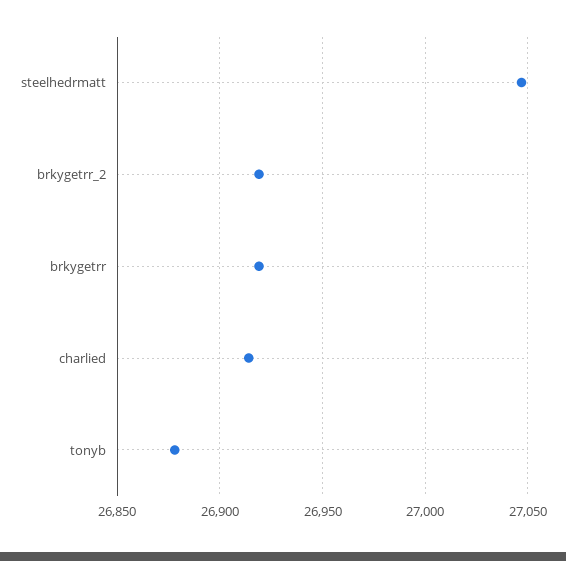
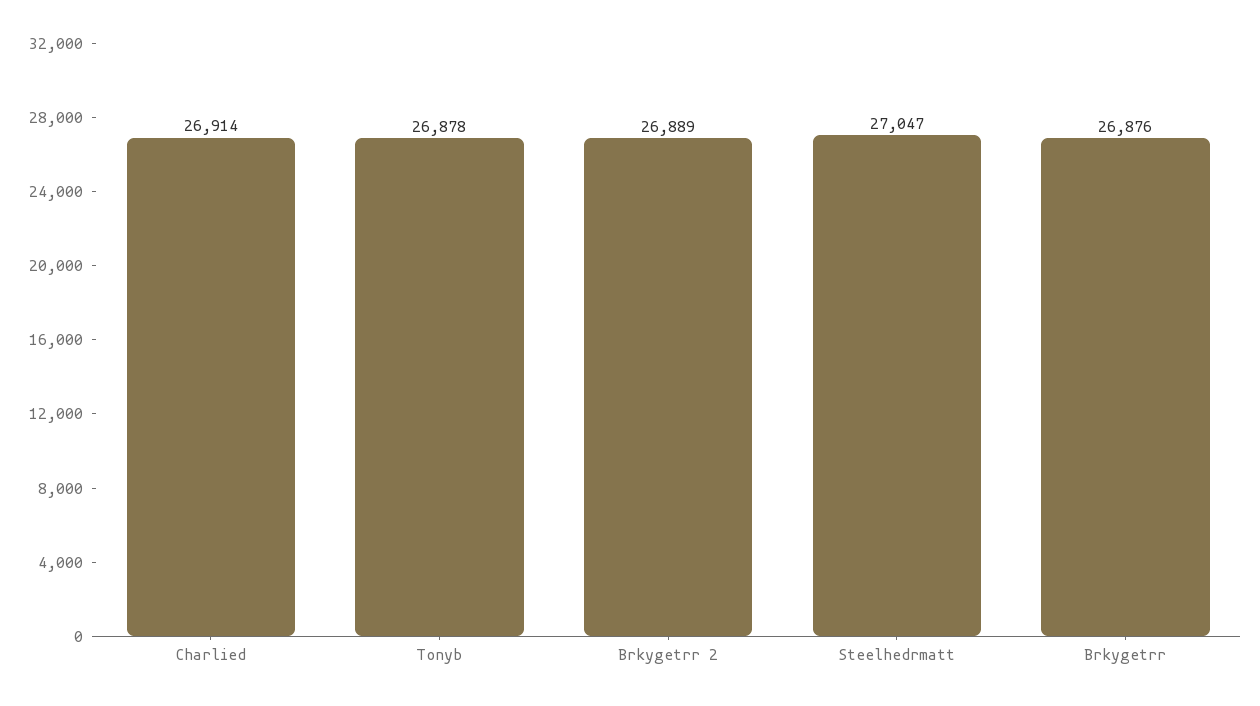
brkygetrr_2: 26920 -> 26889
brkygetrr: 26920 -> 26876

